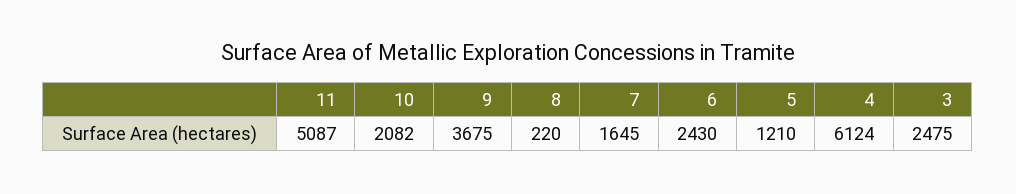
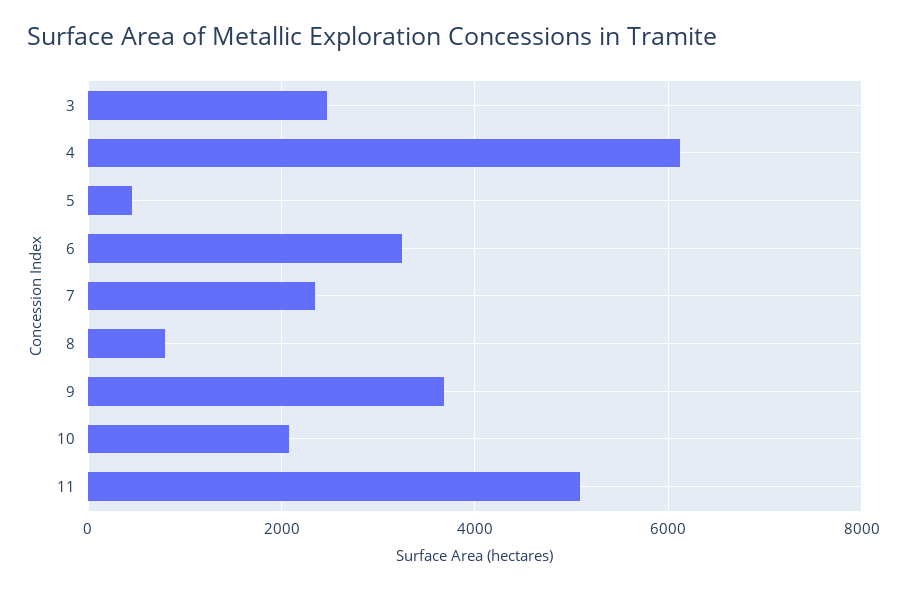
8: 220 -> 800
7: 1645 -> 2400
6: 2430 -> 3200
5: 1210 -> 400

